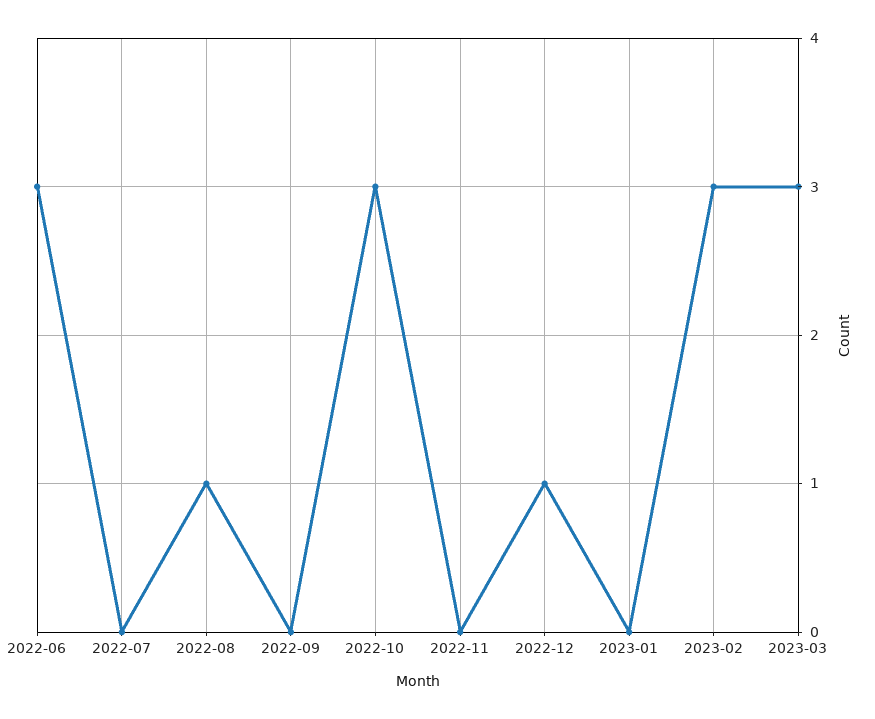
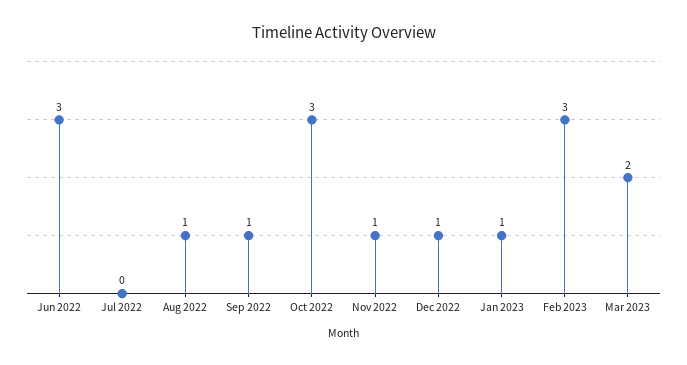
2022-09: 0 -> 1
2022-11: 0 -> 1
2023-01: 0 -> 1
2023-03: 3 -> 2

